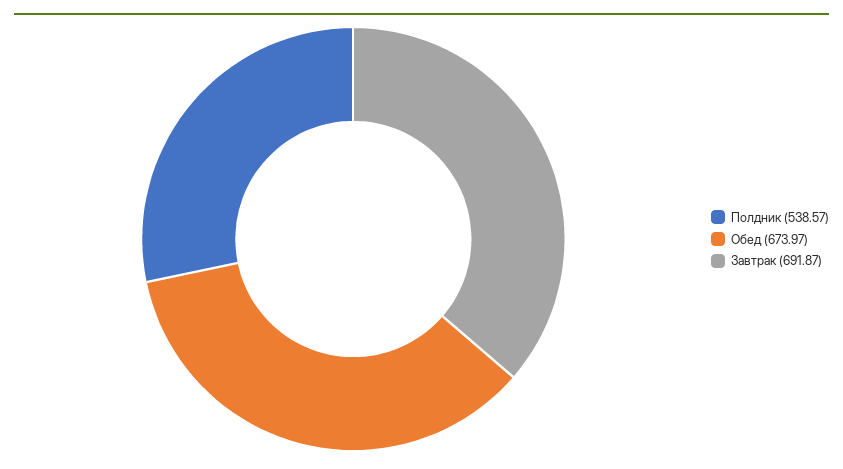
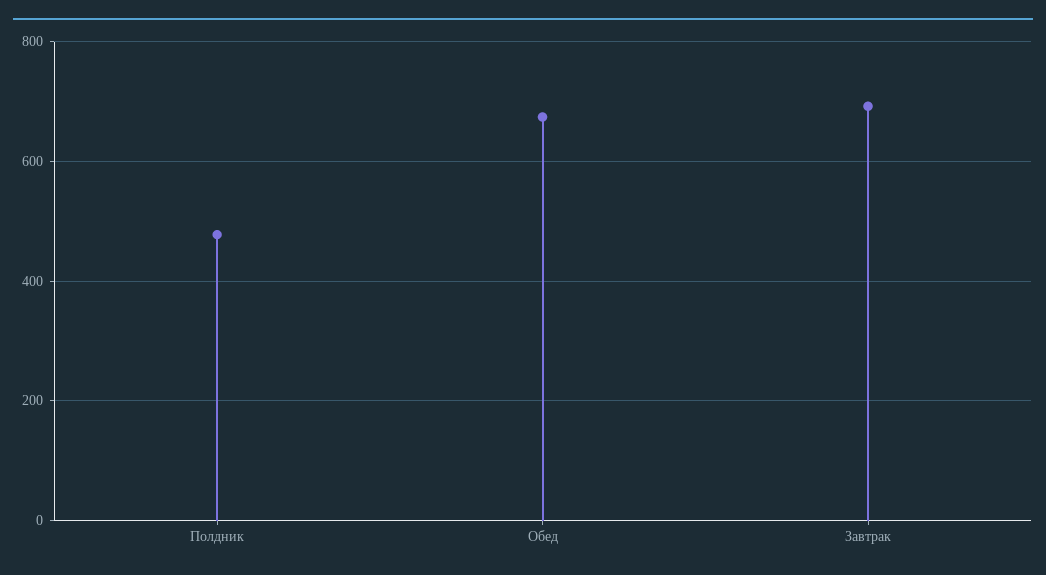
Полдник: 538.57 -> 480

